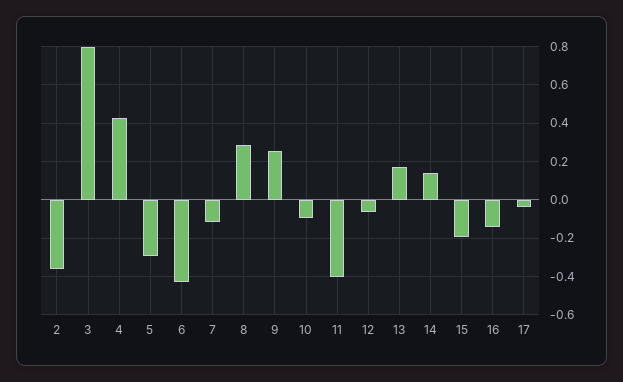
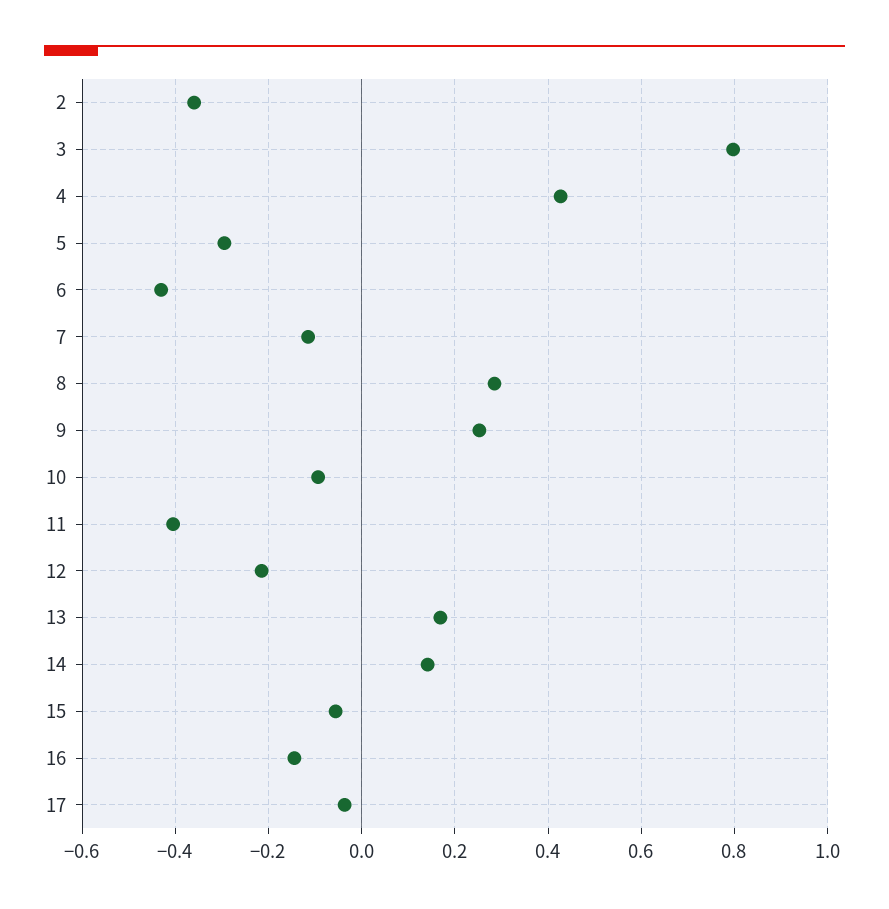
12: -0.05 -> -0.22
15: -0.2 -> -0.06

